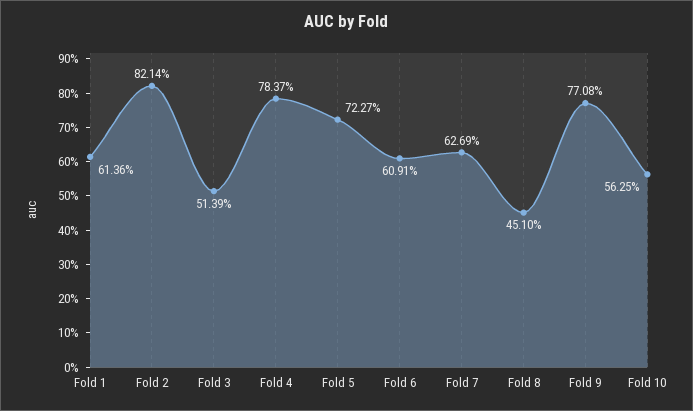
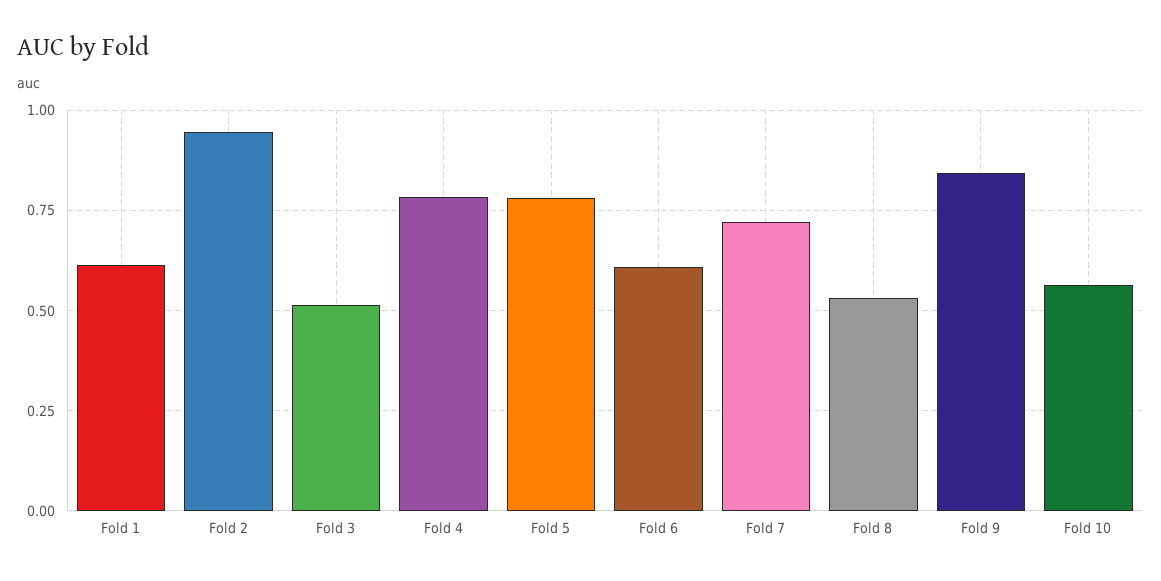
Fold 2: 0.8214 -> 0.95
Fold 5: 0.7227 -> 0.775
Fold 7: 0.6269 -> 0.725
Fold 8: 0.451 -> 0.525
Fold 9: 0.7708 -> 0.85

